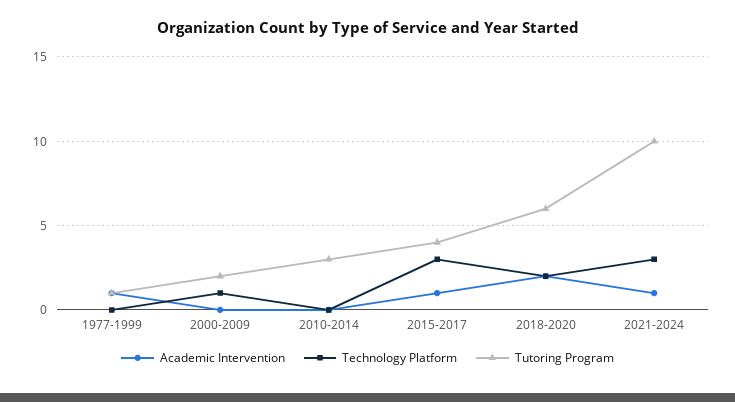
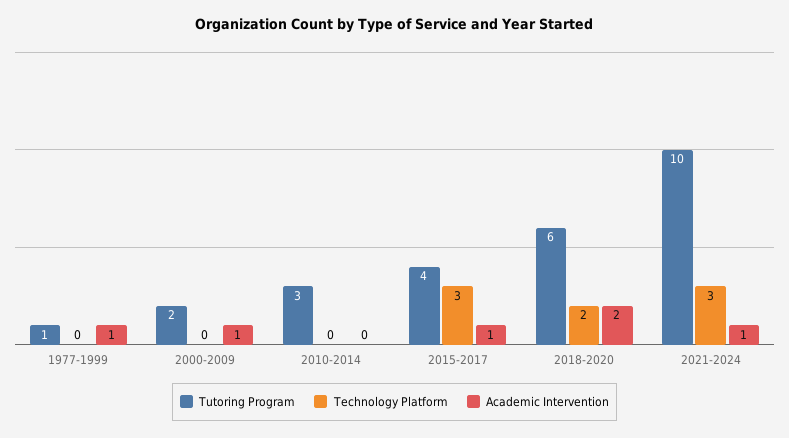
Academic Intervention, 2000-2009: 0 -> 1
Technology Platform, 2000-2009: 1 -> 0

